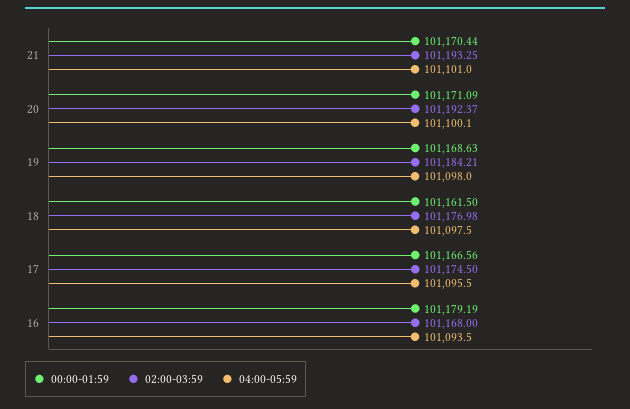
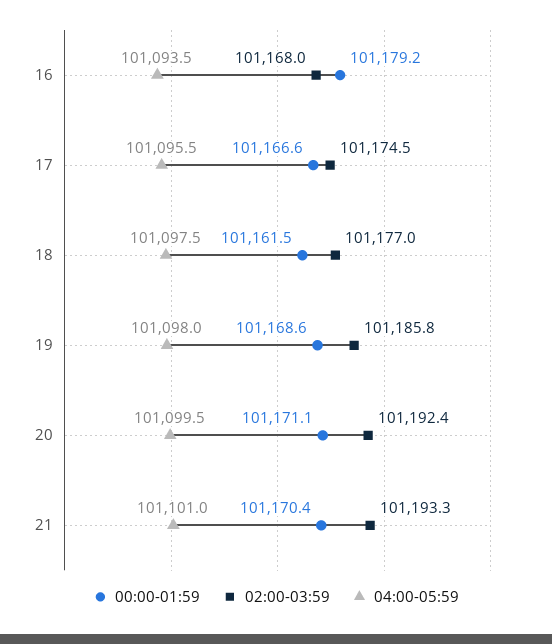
04:00-05:59, 20: 101100.1 -> 101099.5
02:00-03:59, 19: 101184.21 -> 101185.8

